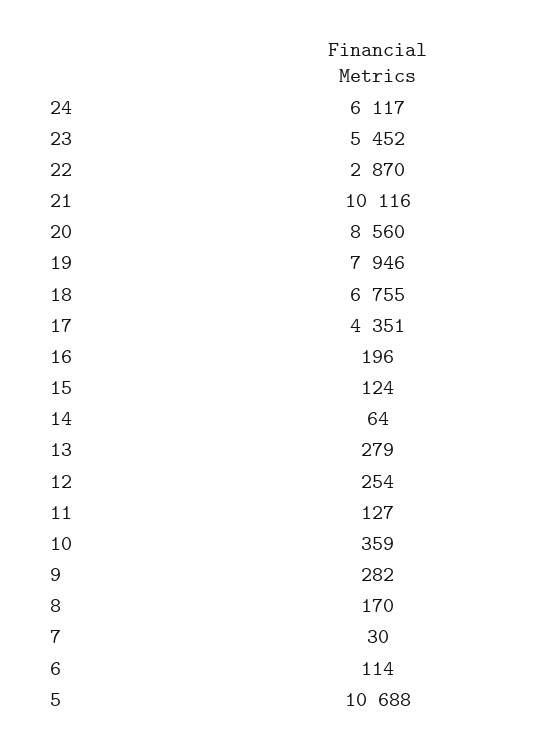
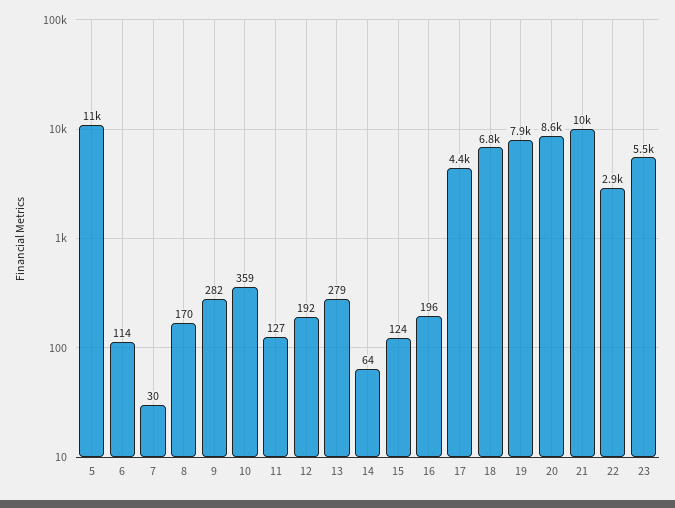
24: 6117 -> none
12: 254 -> 192

